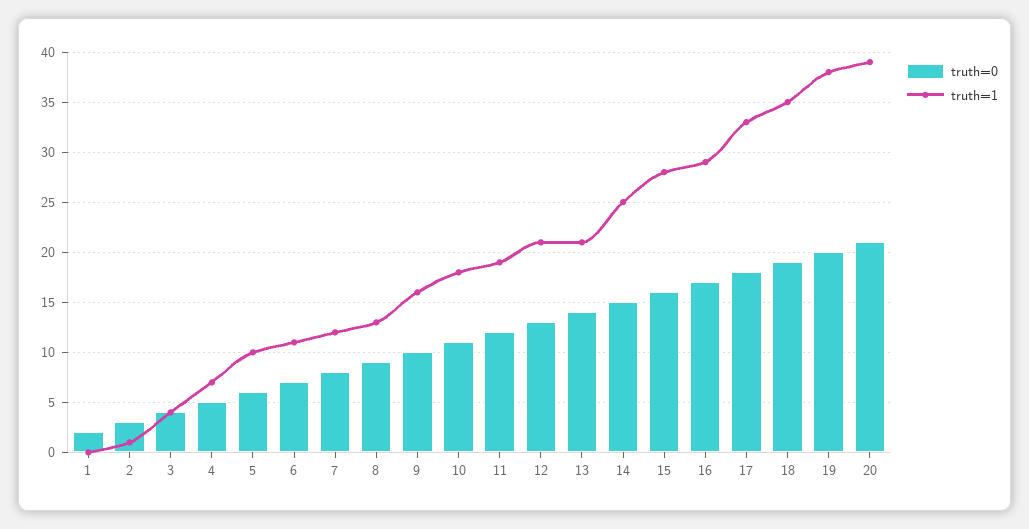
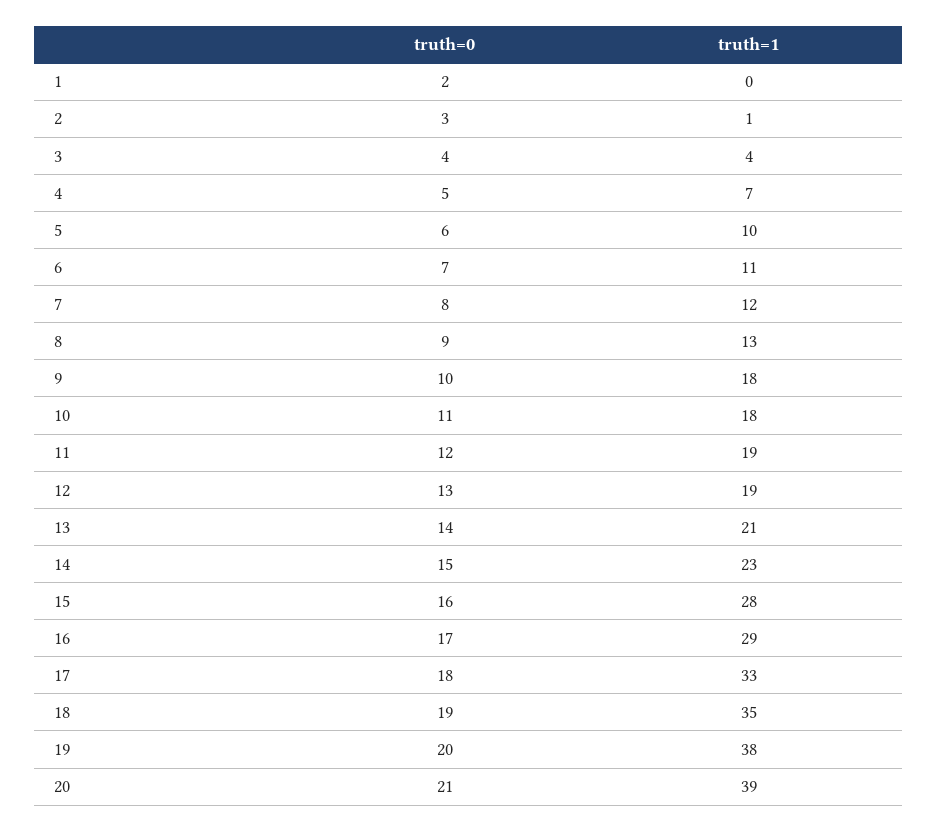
truth=1, 9: 16 -> 18
truth=1, 12: 21 -> 19
truth=1, 14: 25 -> 23

